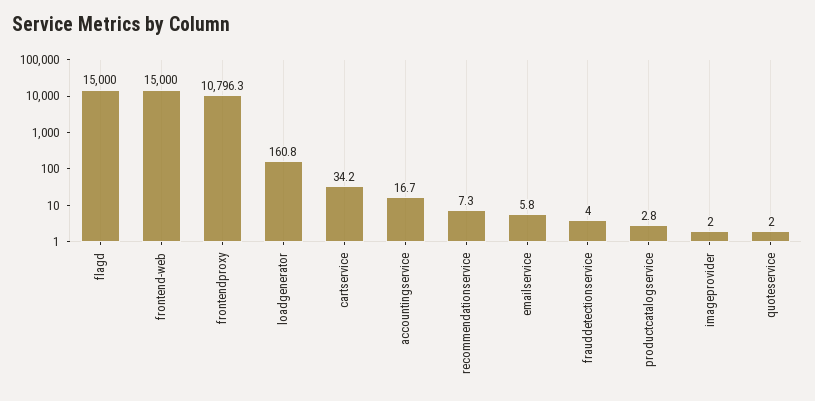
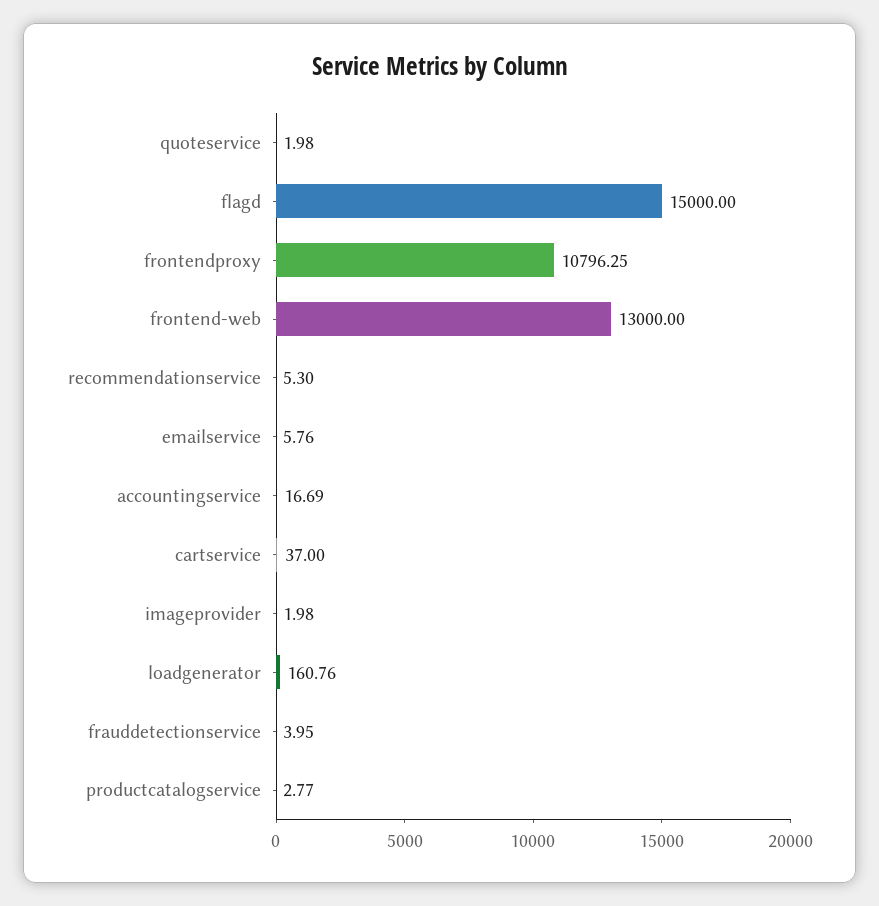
frontend-web: 15000 -> 13000
cartservice: 34.2 -> 37
recommendationservice: 7.3 -> 5.3

